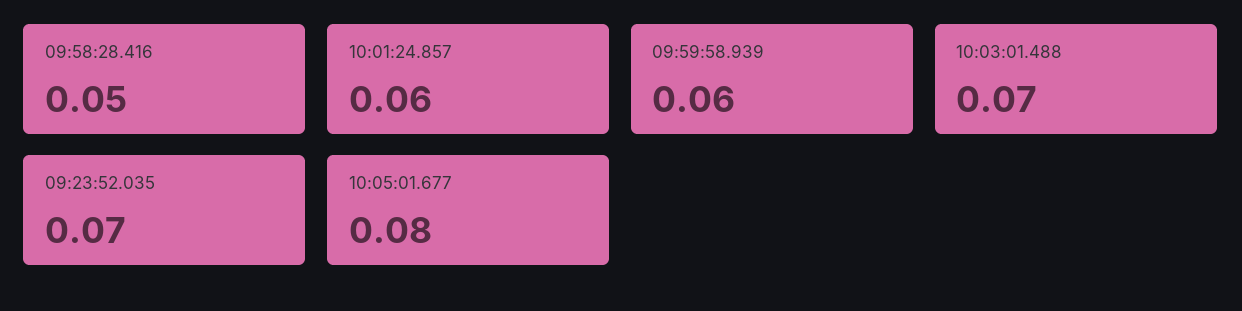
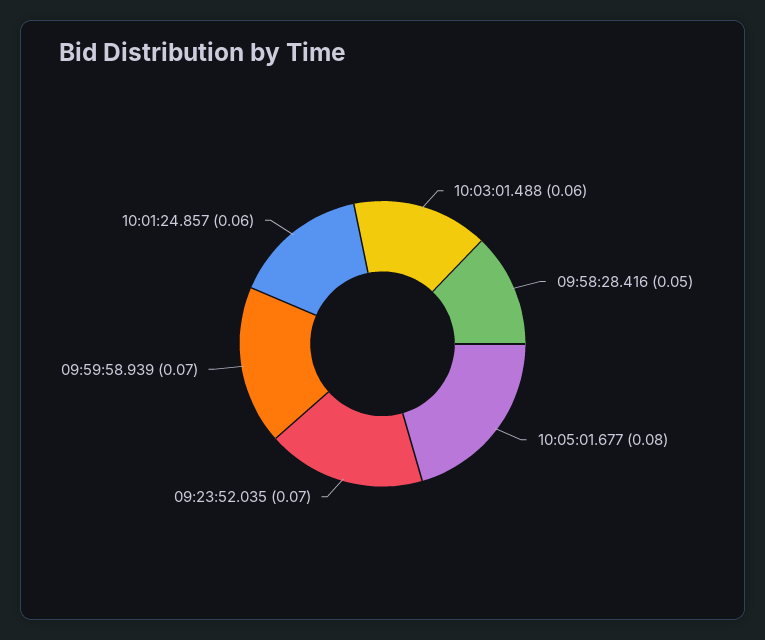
09:59:58.939: 0.06 -> 0.07
10:03:01.488: 0.07 -> 0.06

